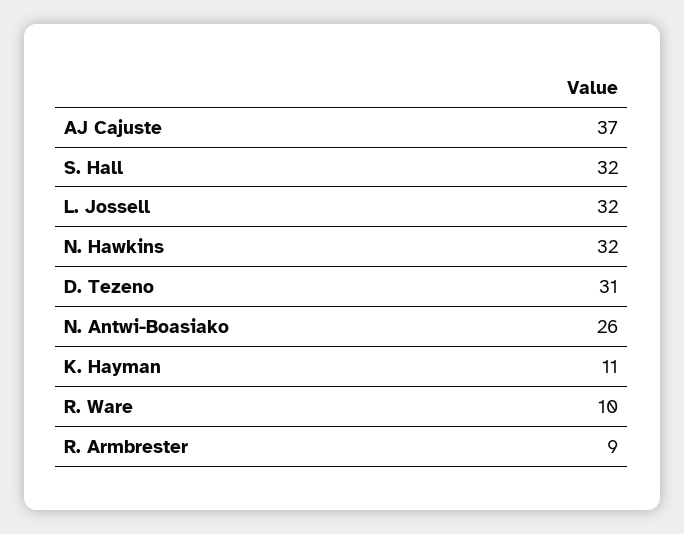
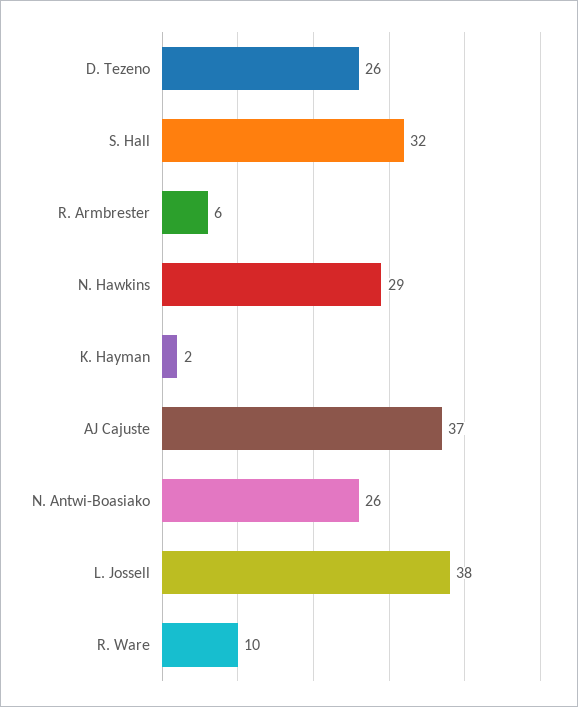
L. Jossell: 32 -> 38
N. Hawkins: 32 -> 29
D. Tezeno: 31 -> 26
K. Hayman: 11 -> 2
R. Armbrester: 9 -> 6

